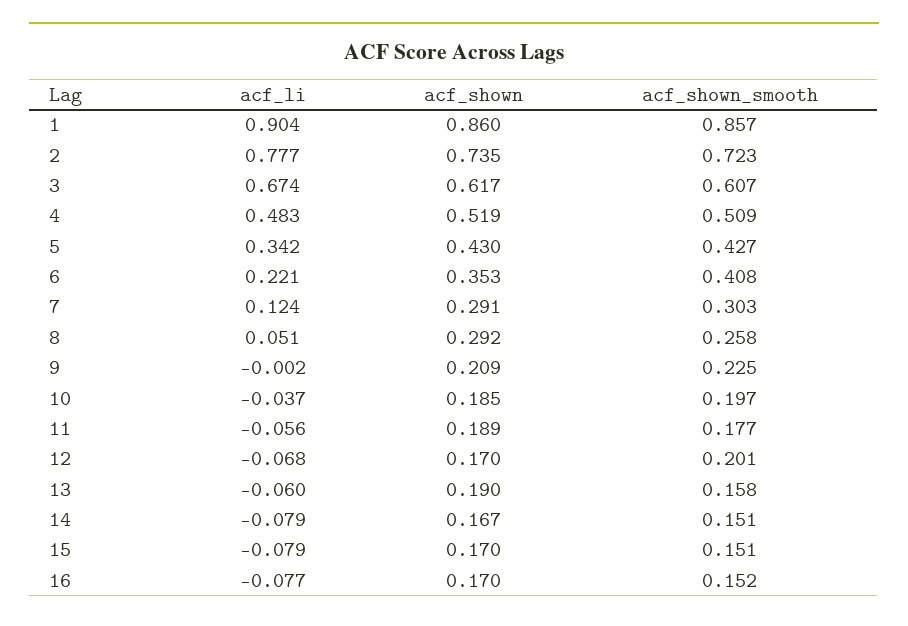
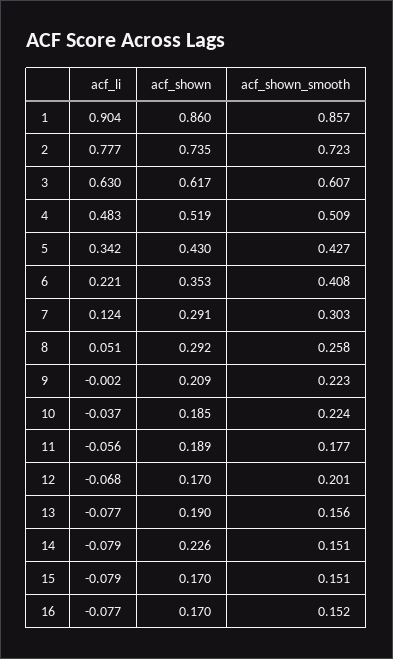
acf_li, 3: 0.674 -> 0.63
acf_shown_smooth, 9: 0.225 -> 0.223
acf_shown_smooth, 10: 0.197 -> 0.224
acf_li, 13: -0.06 -> -0.077
acf_shown_smooth, 13: 0.158 -> 0.156
acf_shown, 14: 0.167 -> 0.226

